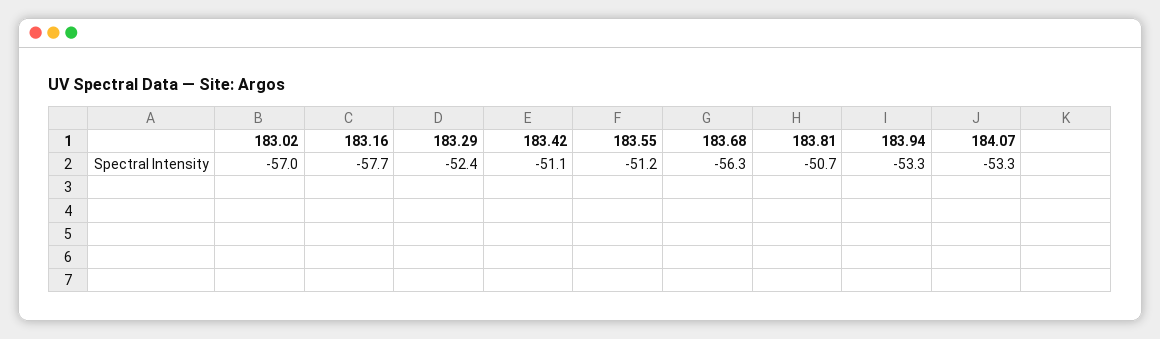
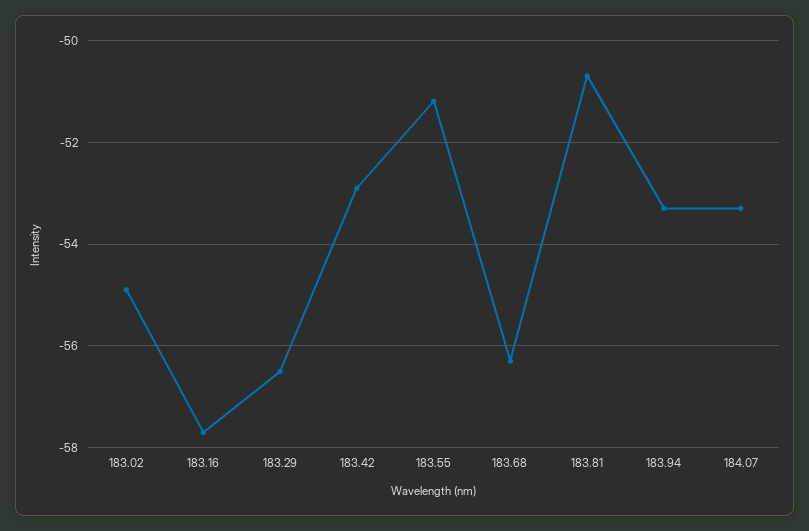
183.02: -57 -> -55
183.29: -52.4 -> -56.5
183.42: -51.1 -> -53

